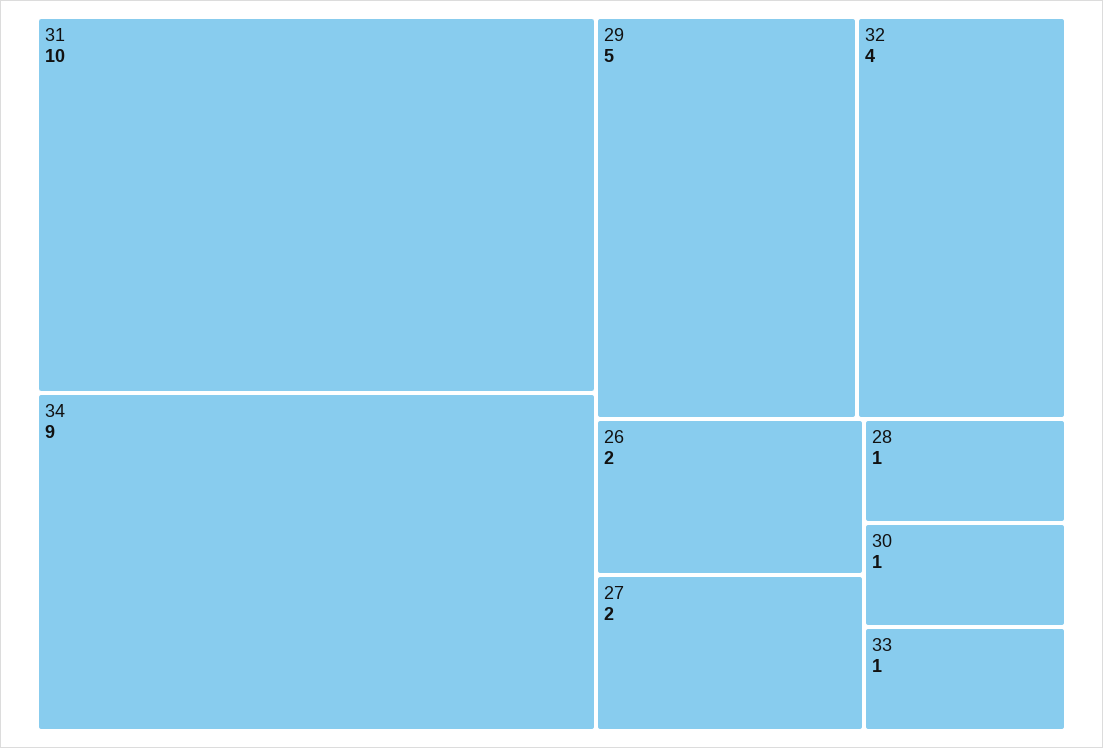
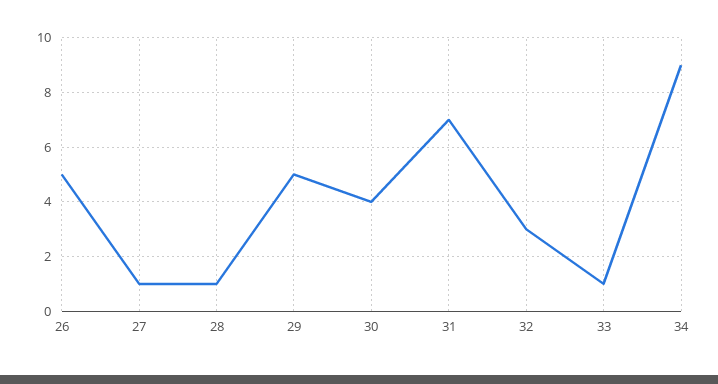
31: 10 -> 7
32: 4 -> 3
26: 2 -> 5
27: 2 -> 1
30: 1 -> 4

